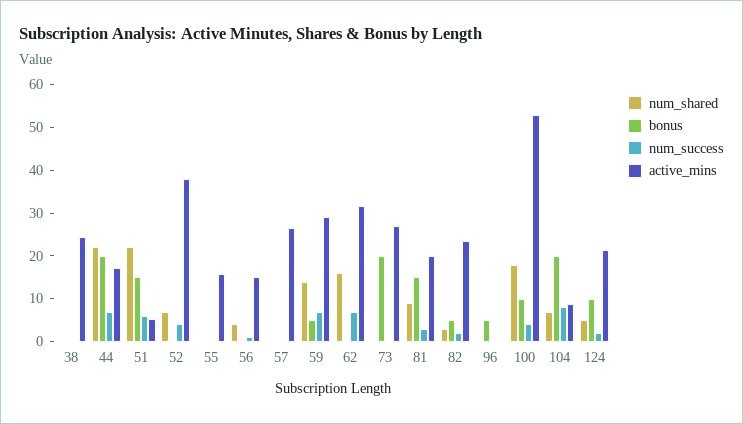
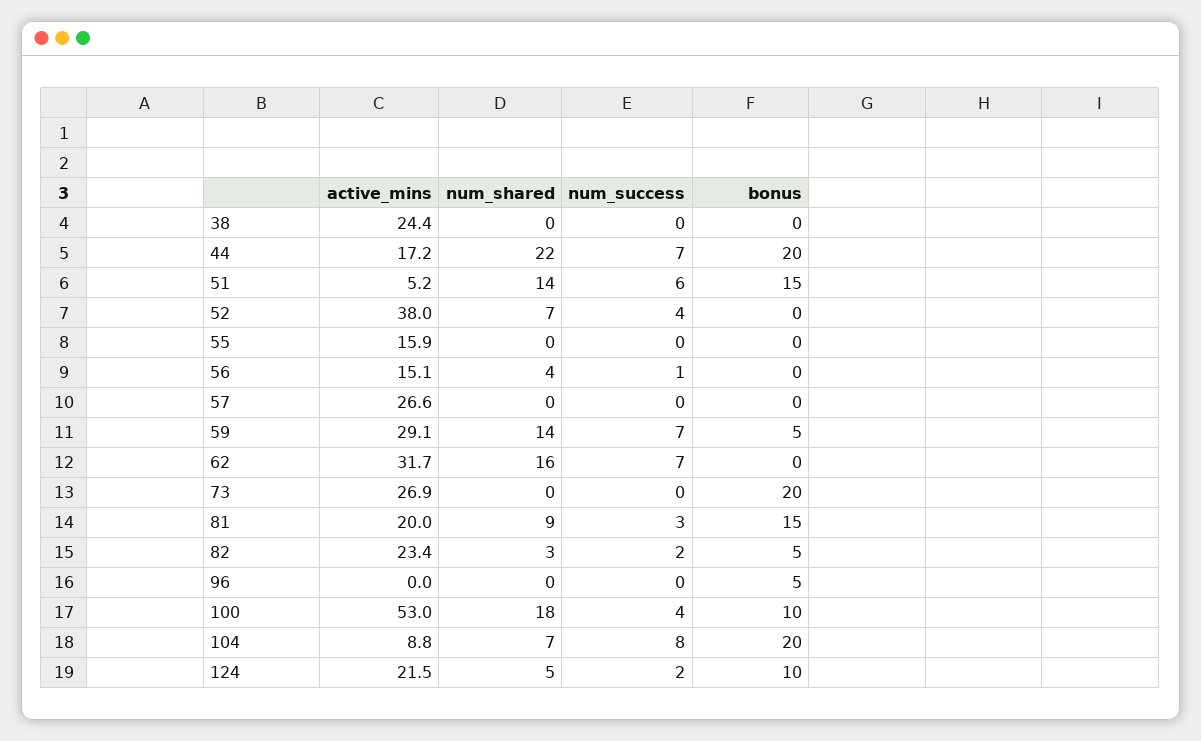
num_shared, 51: 22 -> 14

